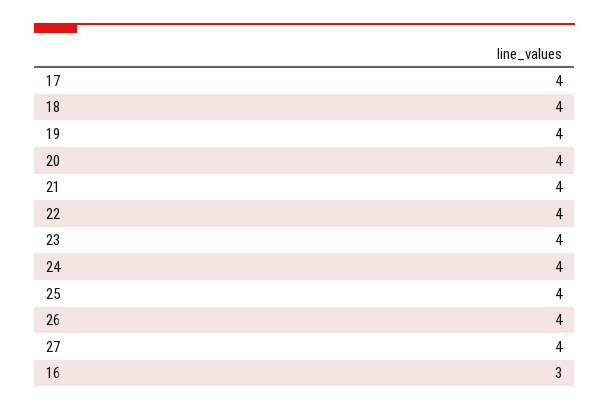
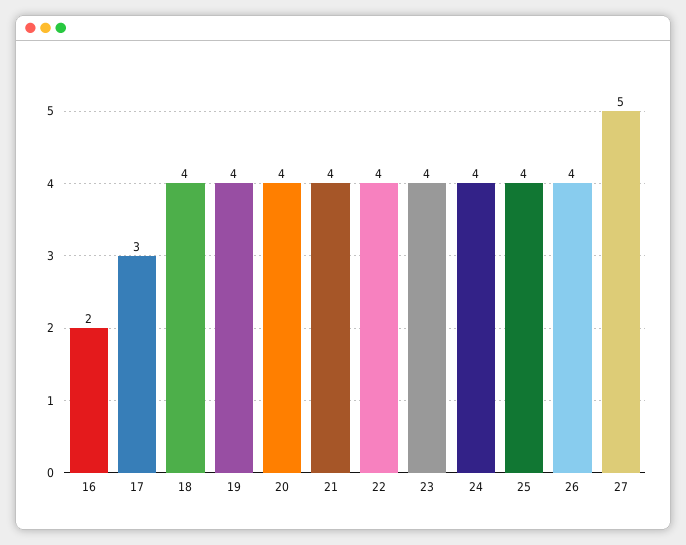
17: 4 -> 3
27: 4 -> 5
16: 3 -> 2

